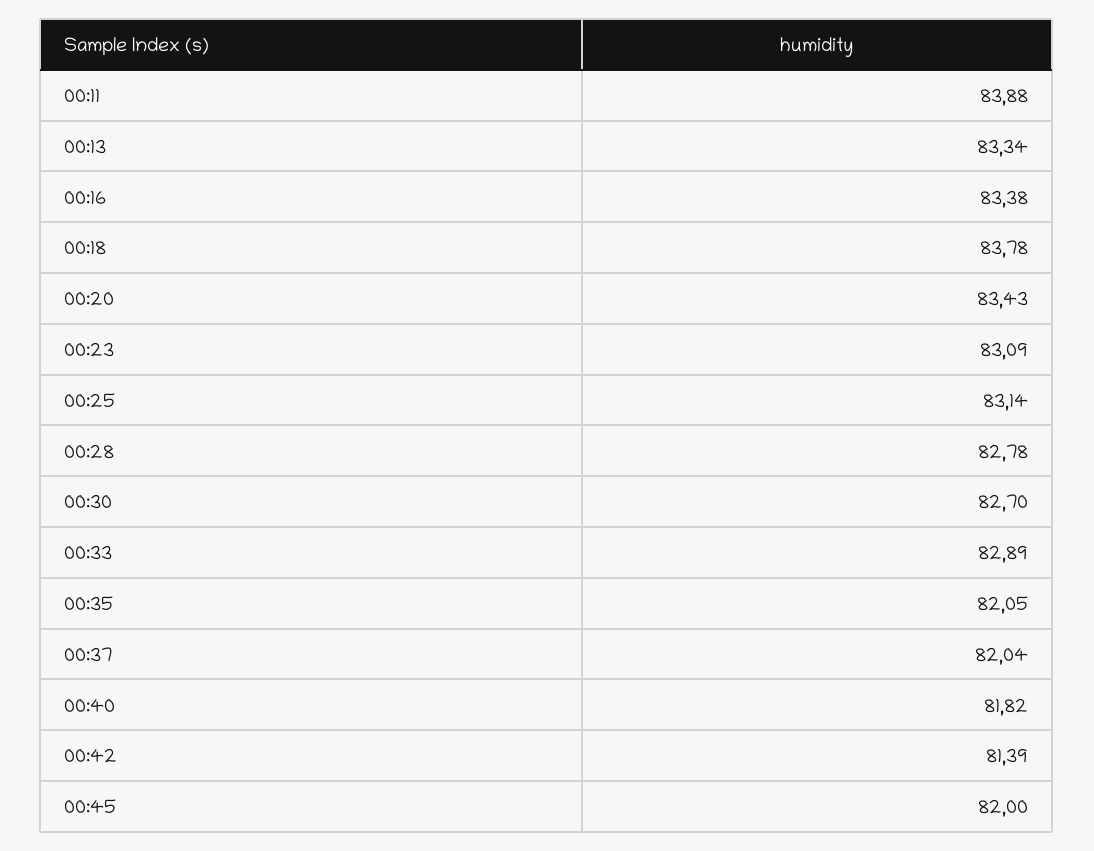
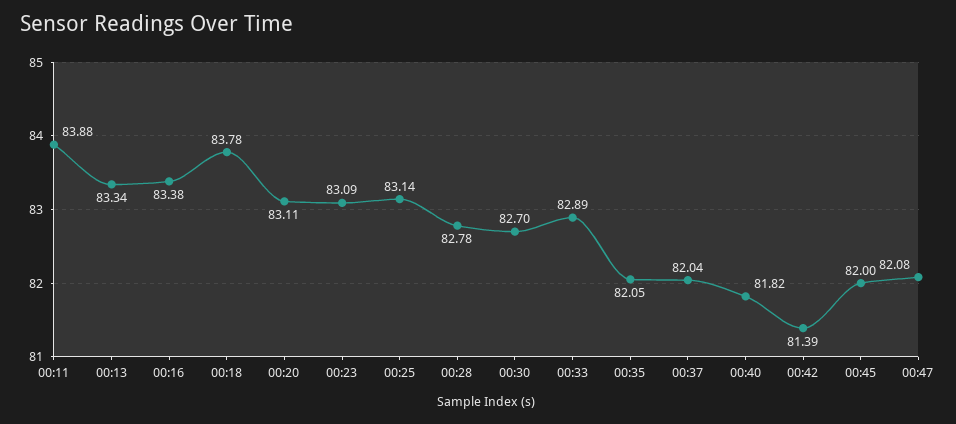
00:20: 83.43 -> 83.11
00:47: none -> 82.08

